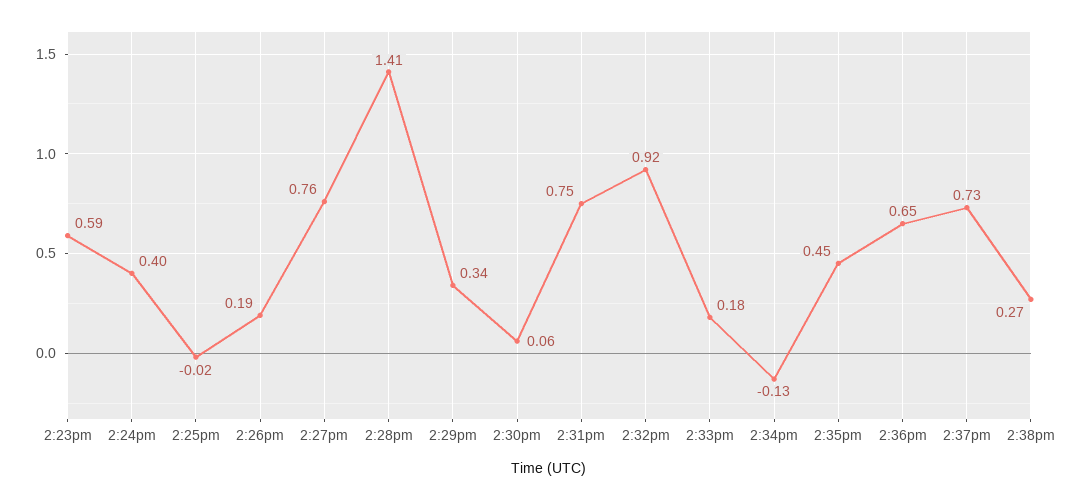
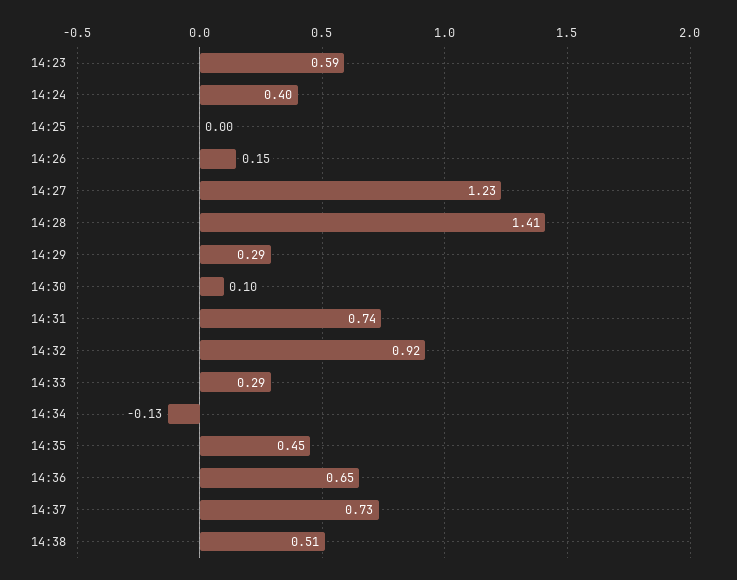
2:25pm: -0.02 -> 0
2:26pm: 0.19 -> 0.15
2:27pm: 0.76 -> 1.23
2:29pm: 0.34 -> 0.29
2:30pm: 0.06 -> 0.1
2:31pm: 0.75 -> 0.74
2:33pm: 0.18 -> 0.29
2:38pm: 0.27 -> 0.51

